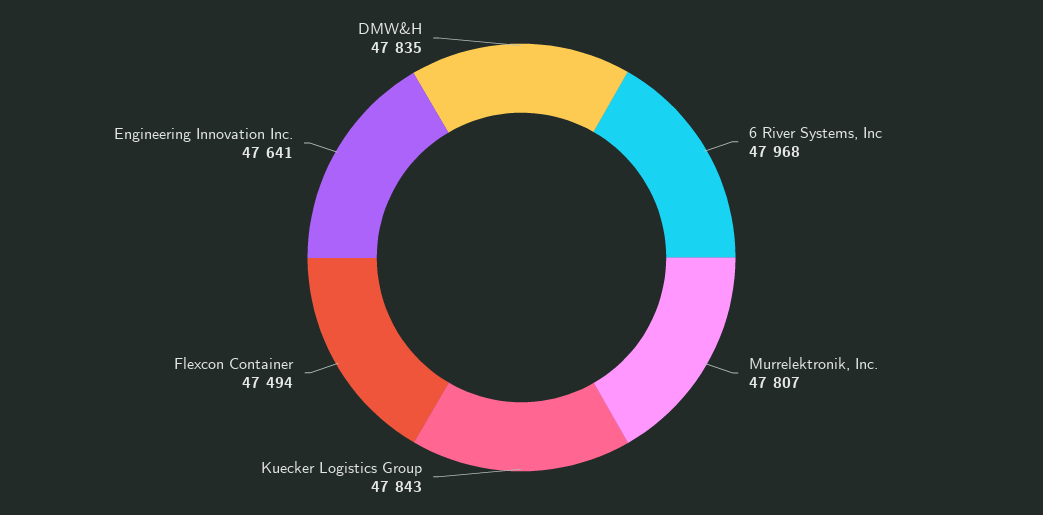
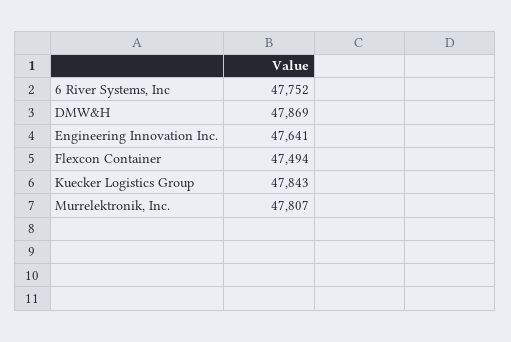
6 River Systems, Inc: 47968 -> 47752
DMW&H: 47835 -> 47869

